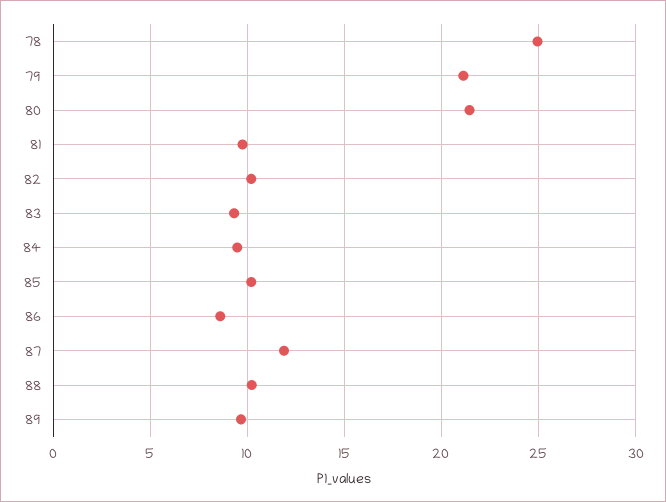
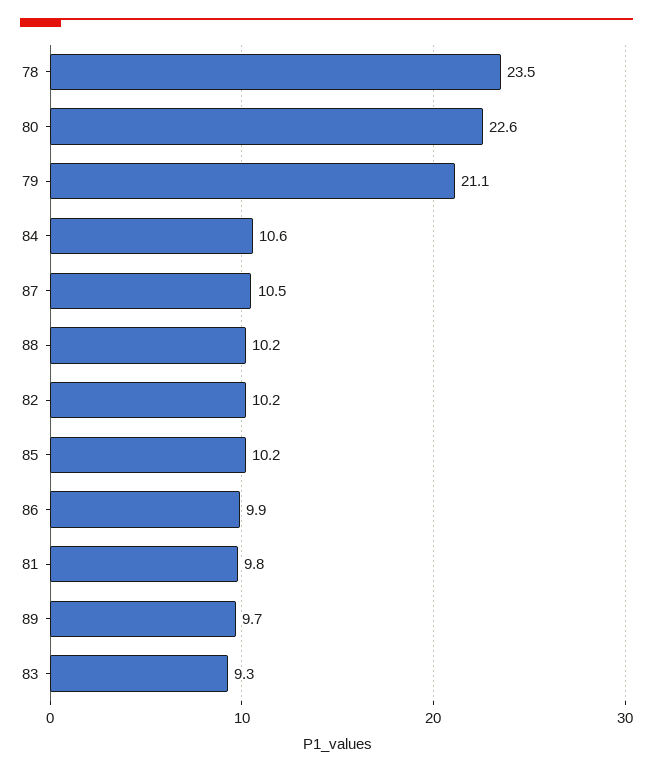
78: 25 -> 23.5
80: 21.5 -> 22.6
84: 9.5 -> 10.6
86: 8.5 -> 9.9
87: 12 -> 10.5

